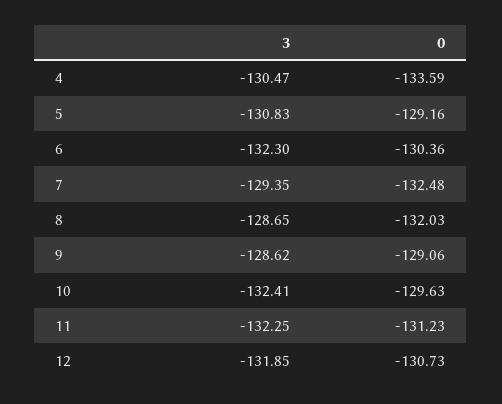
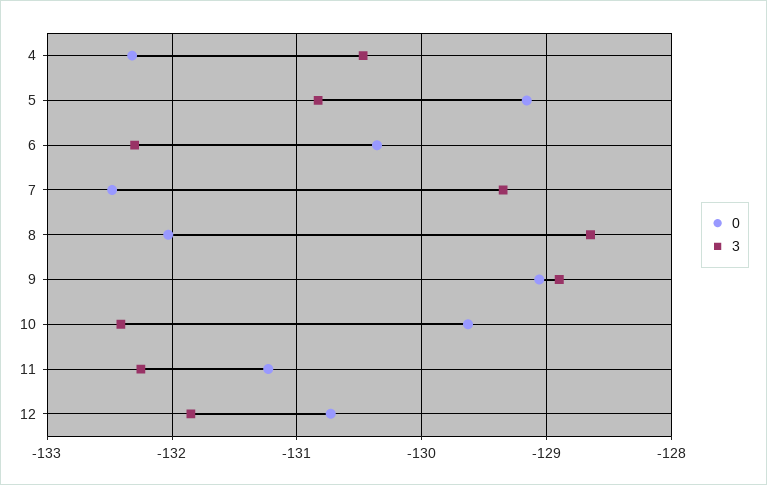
0, 4: -133.59 -> -132.3
3, 9: -128.62 -> -128.9

